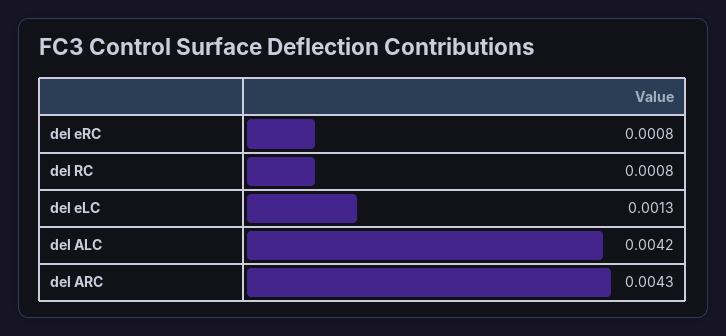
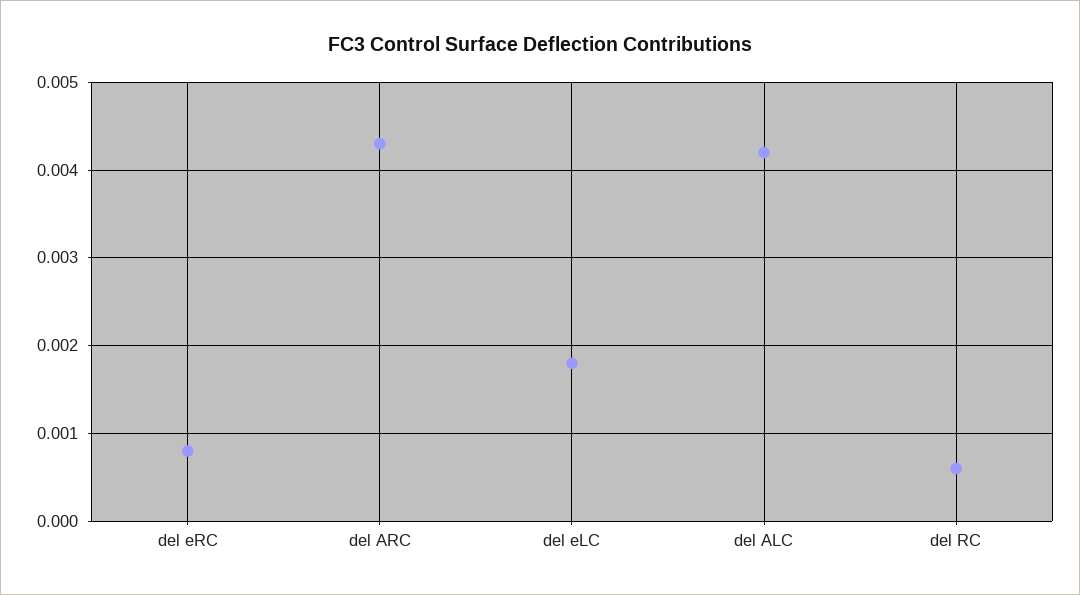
del RC: 0.0008 -> 0.0006
del eLC: 0.0013 -> 0.0018

